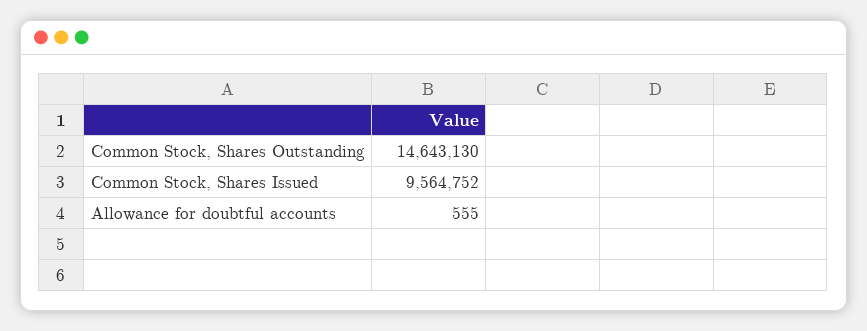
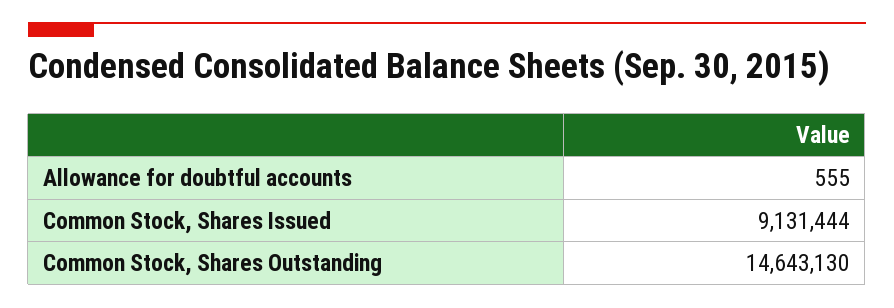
Common Stock, Shares Issued: 9564752 -> 9131444

